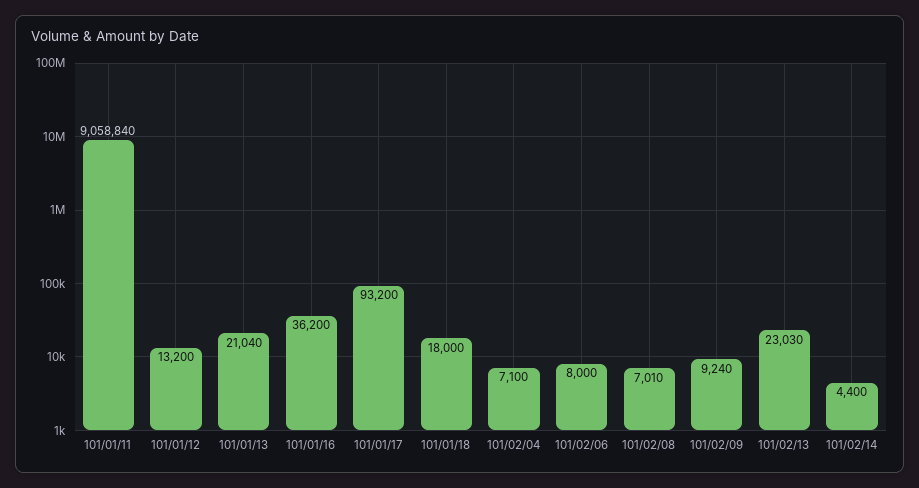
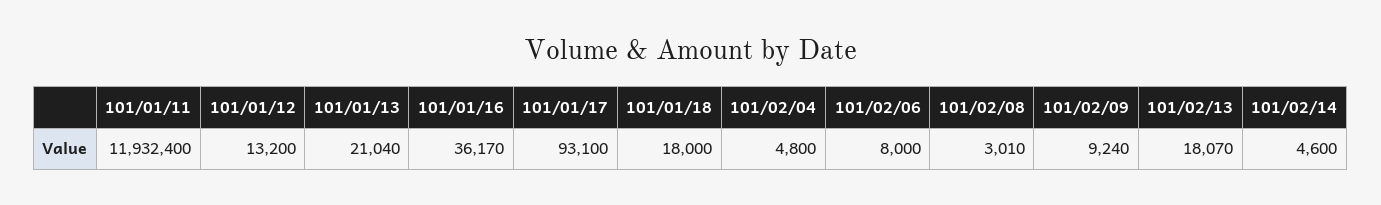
101/01/11: 9058840 -> 11932400
101/01/16: 36200 -> 36170
101/01/17: 93200 -> 93100
101/02/04: 7100 -> 4800
101/02/08: 7010 -> 3010
101/02/13: 23030 -> 18070
101/02/14: 4400 -> 4600

